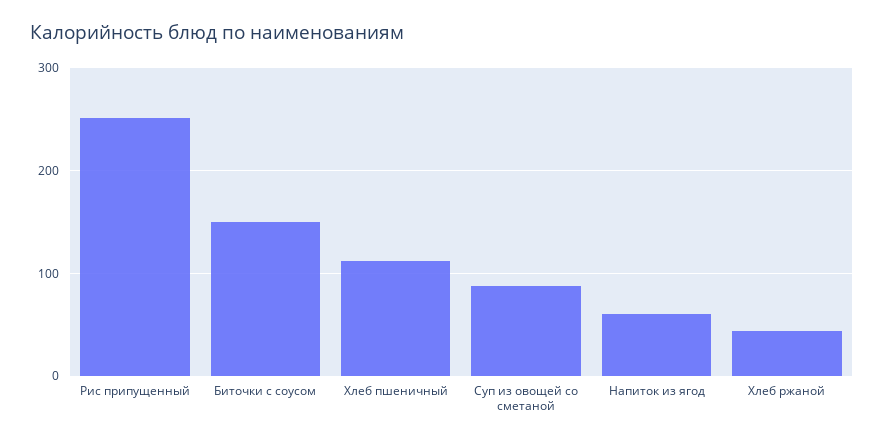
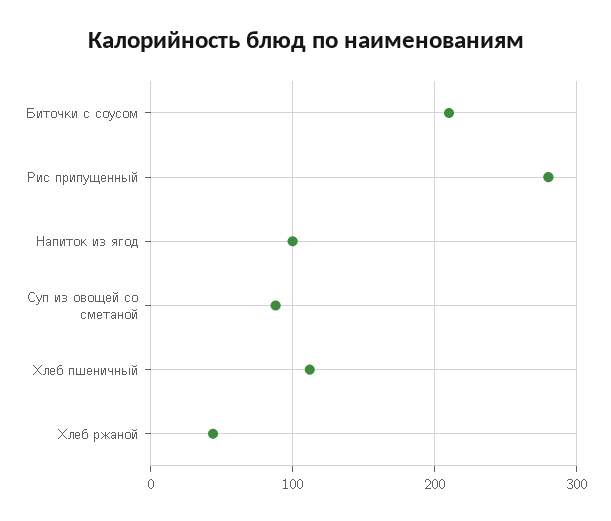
Рис припущенный: 250 -> 280
Биточки с соусом: 150 -> 210
Напиток из ягод: 60 -> 100

